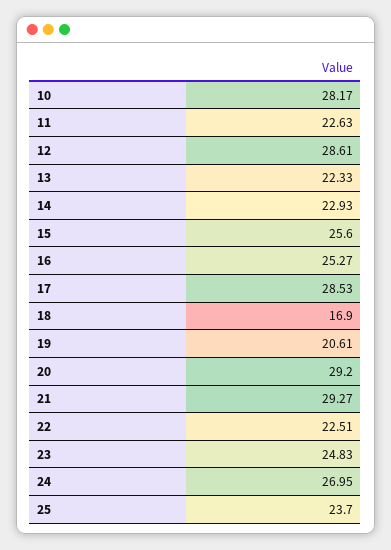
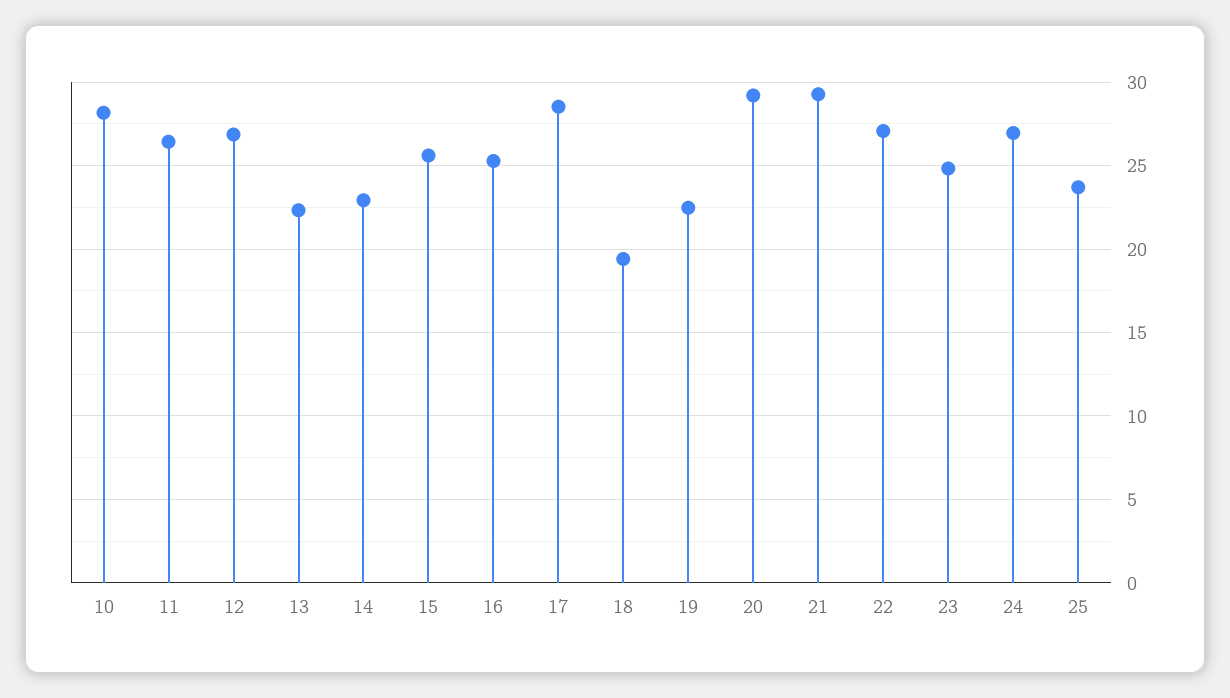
11: 22.63 -> 26.5
12: 28.61 -> 27
18: 16.9 -> 19.5
19: 20.61 -> 22.5
22: 22.51 -> 27

